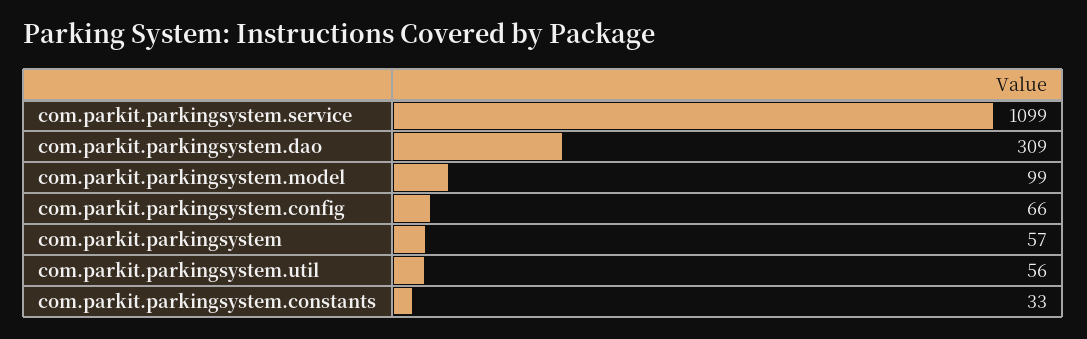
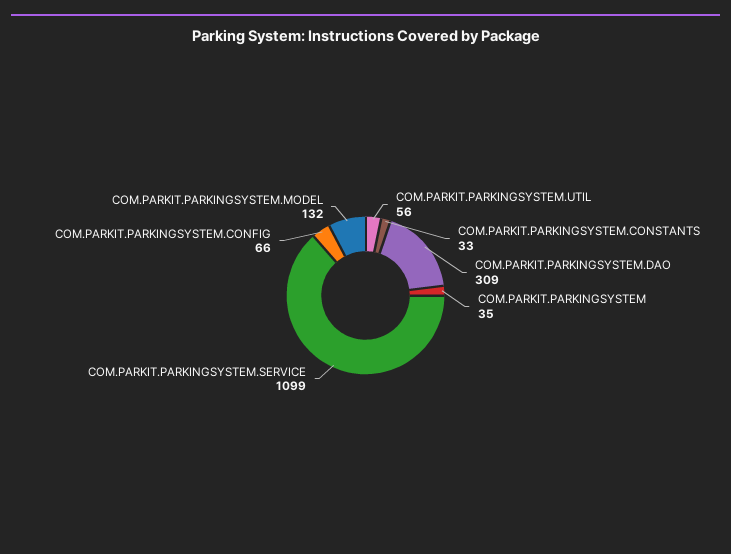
com.parkit.parkingsystem.model: 99 -> 132
com.parkit.parkingsystem: 57 -> 35

